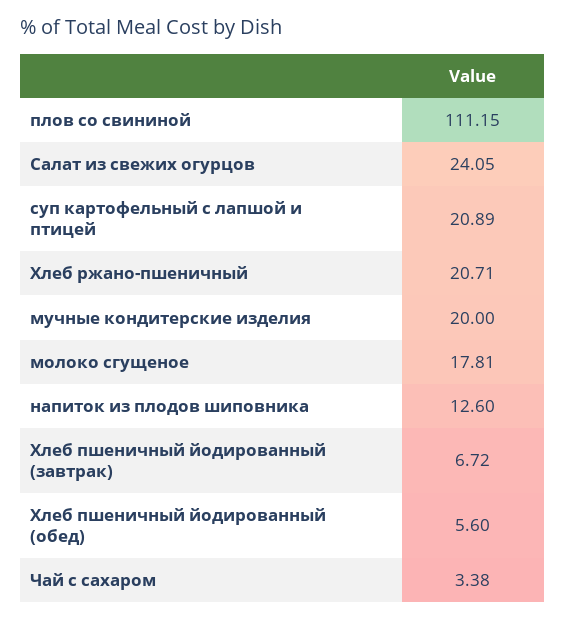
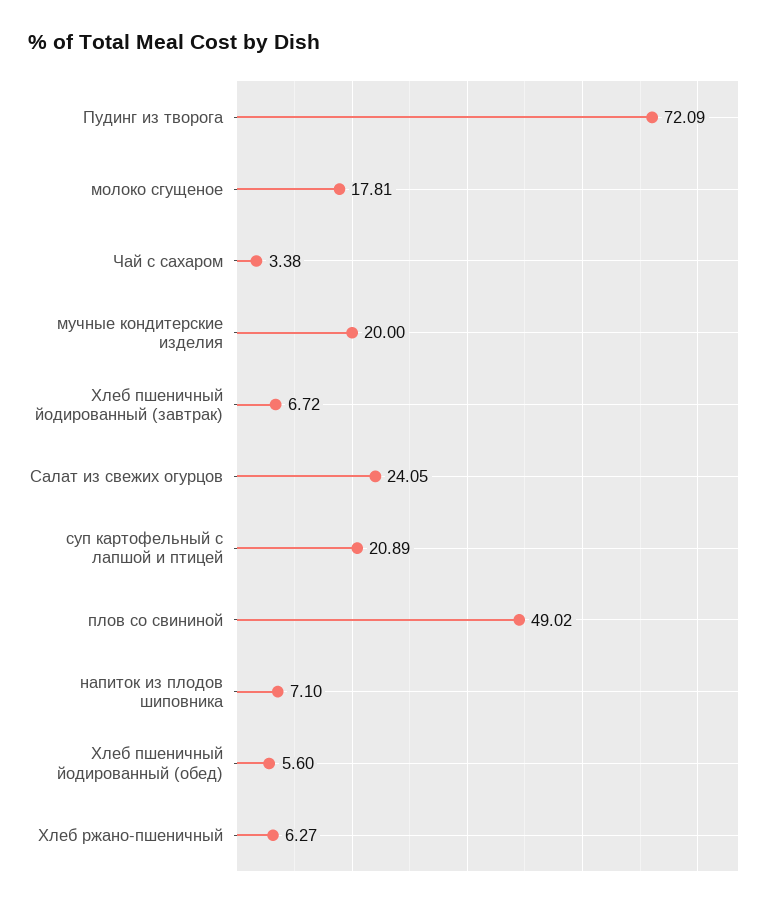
плов со свининой: 111.15 -> 49.02
Хлеб ржано-пшеничный: 20.71 -> 6.27
напиток из плодов шиповника: 12.6 -> 7.1
Пудинг из творога: none -> 72.09

